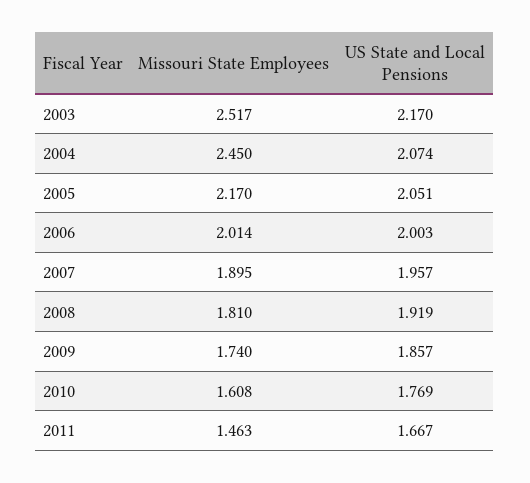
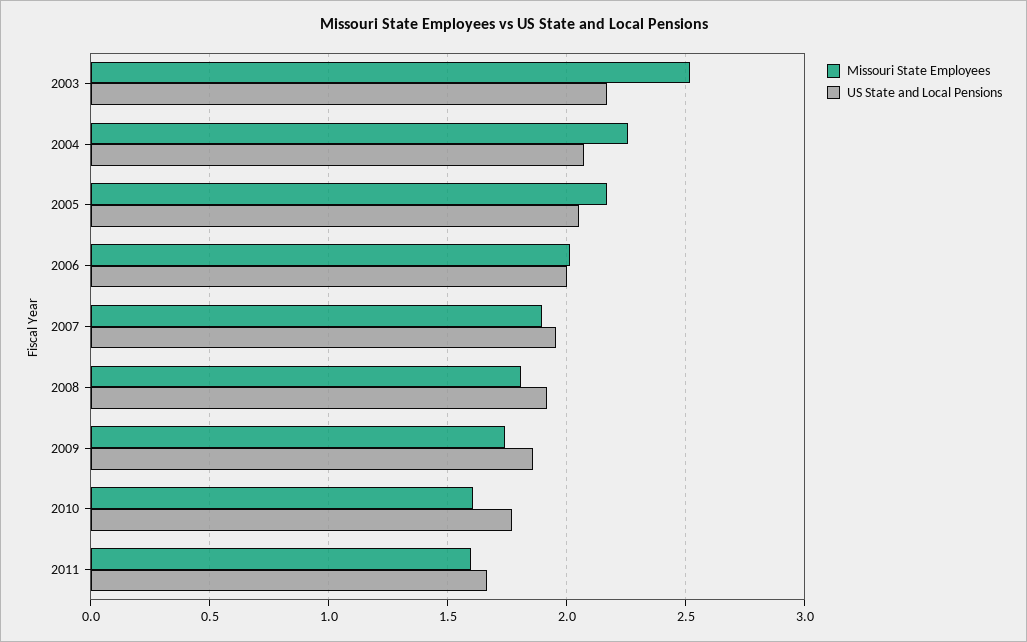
Missouri State Employees, 2004: 2.45 -> 2.25
Missouri State Employees, 2011: 1.463 -> 1.6

